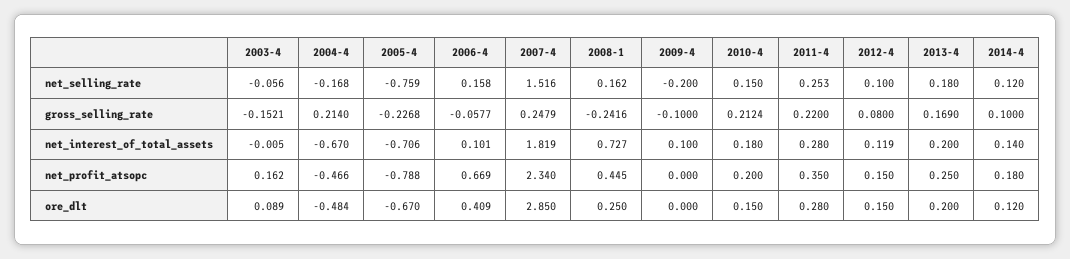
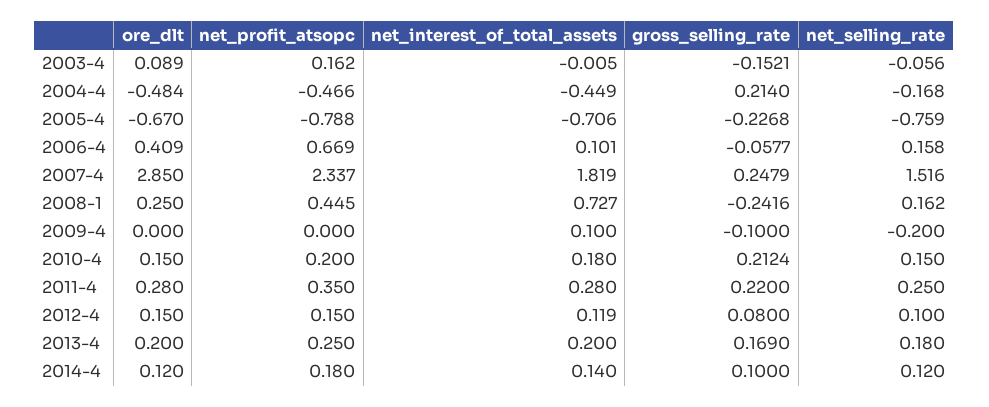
2011-4, net_selling_rate: 0.253 -> 0.25
2004-4, net_interest_of_total_assets: -0.67 -> -0.449
2007-4, net_profit_atsopc: 2.34 -> 2.337

